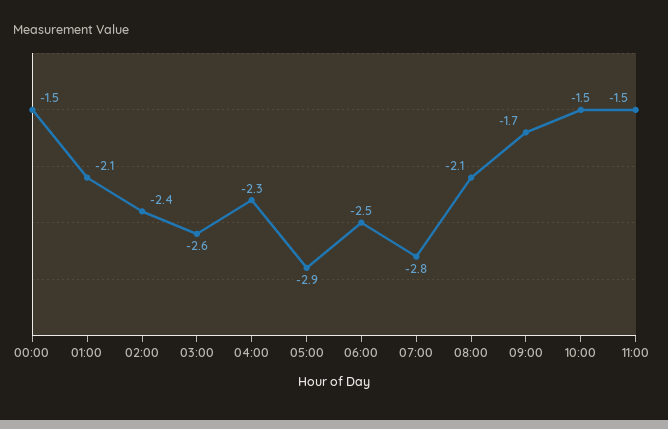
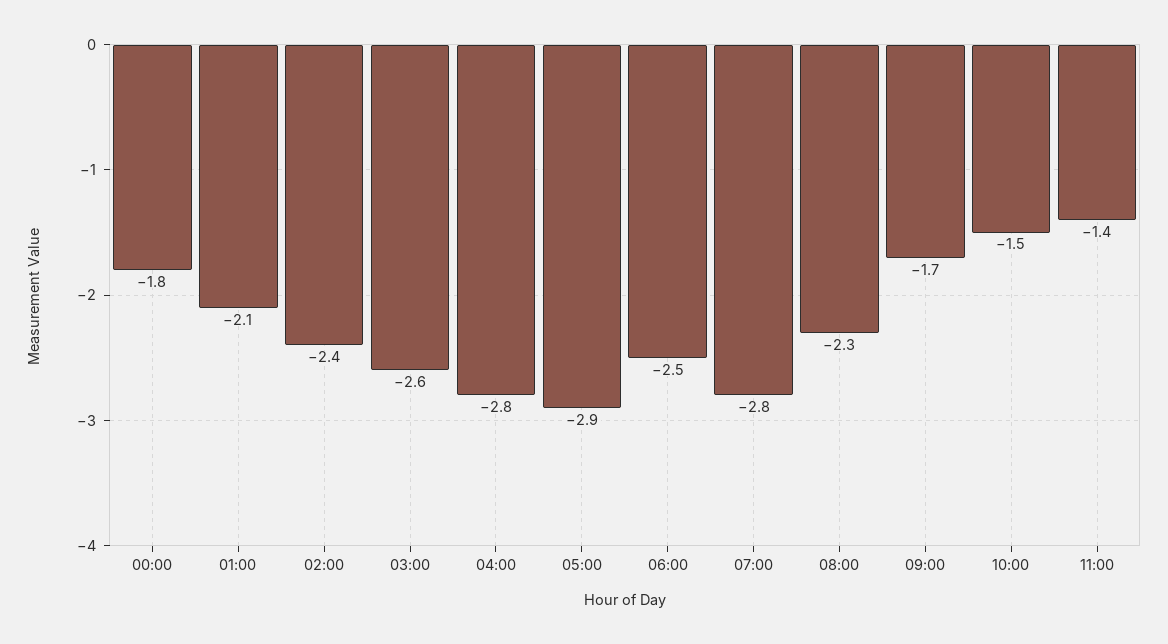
00:00: -1.5 -> -1.8
04:00: -2.3 -> -2.8
08:00: -2.1 -> -2.3
11:00: -1.5 -> -1.4

